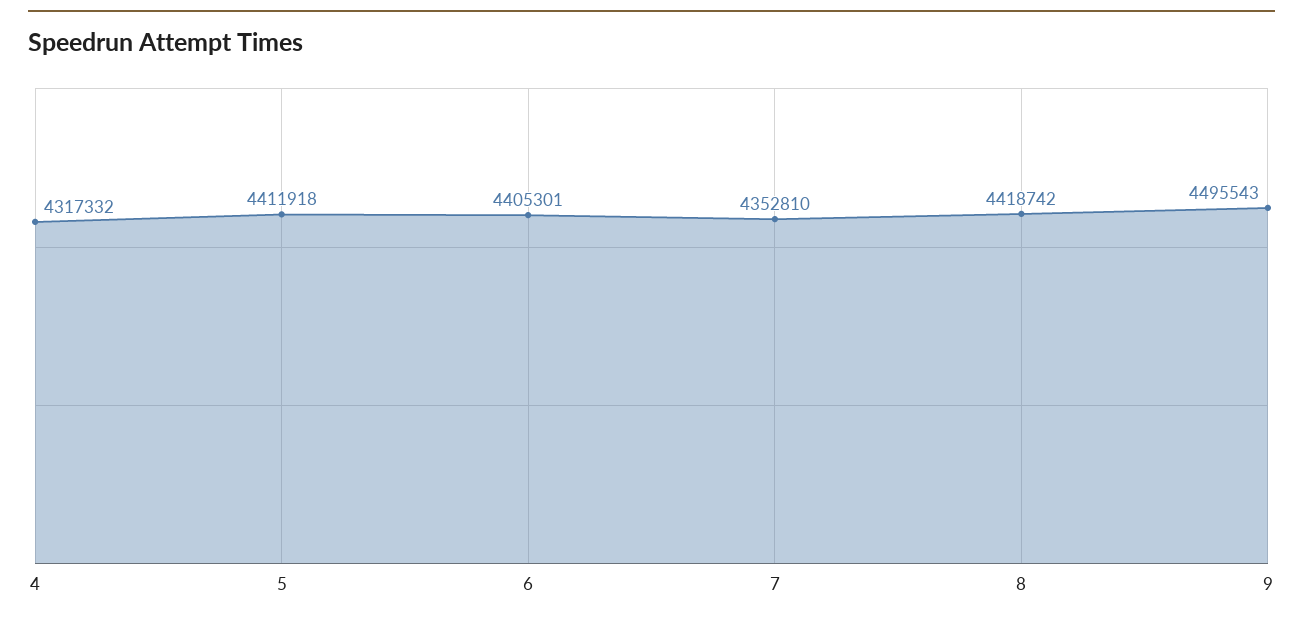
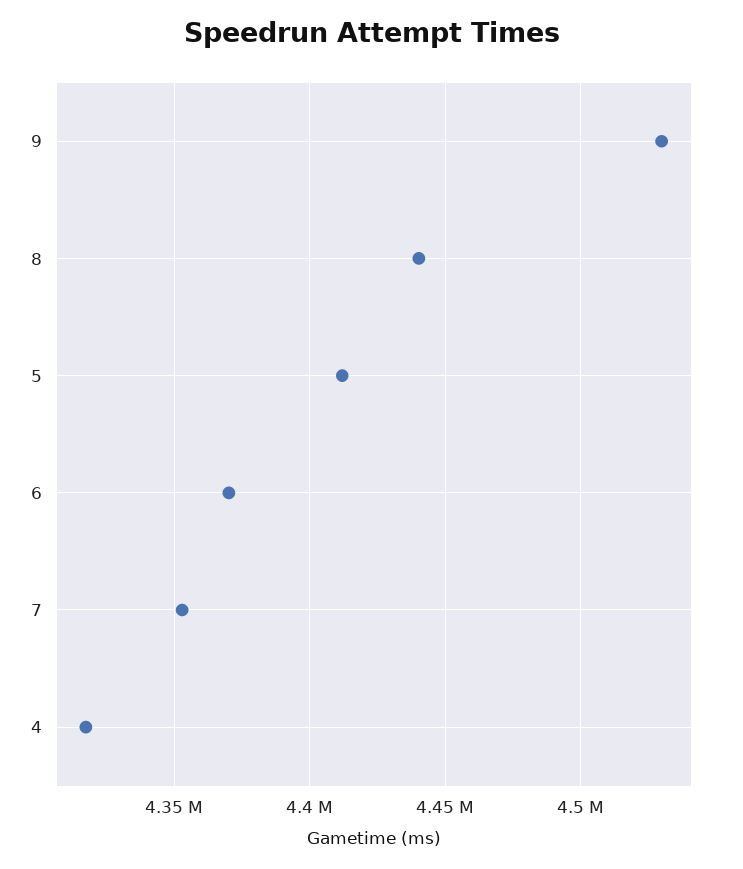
6: 4405301 -> 4370000
8: 4418742 -> 4440000
9: 4495543 -> 4530000

